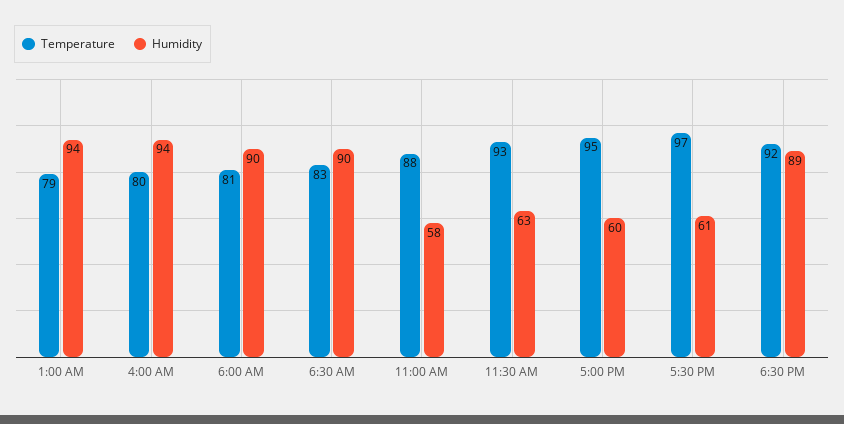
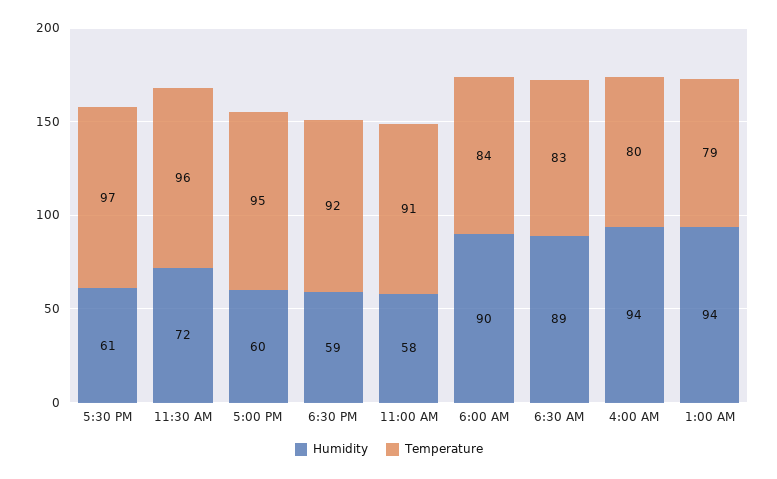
Temperature, 6:00 AM: 81 -> 84
Humidity, 6:30 AM: 90 -> 89
Temperature, 11:00 AM: 88 -> 91
Temperature, 11:30 AM: 93 -> 96
Humidity, 11:30 AM: 63 -> 72
Humidity, 6:30 PM: 89 -> 59

